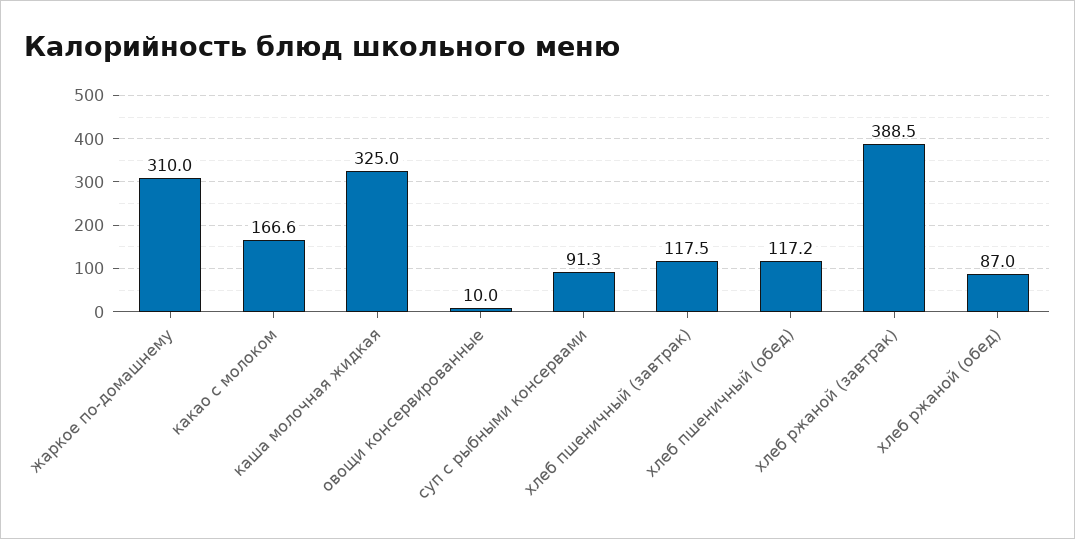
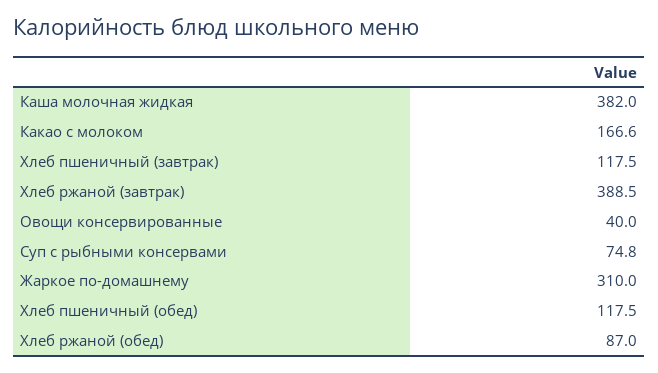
каша молочная жидкая: 325 -> 382
овощи консервированные: 10 -> 40
суп с рыбными консервами: 91.3 -> 74.8
хлеб пшеничный (обед): 117.2 -> 117.5

